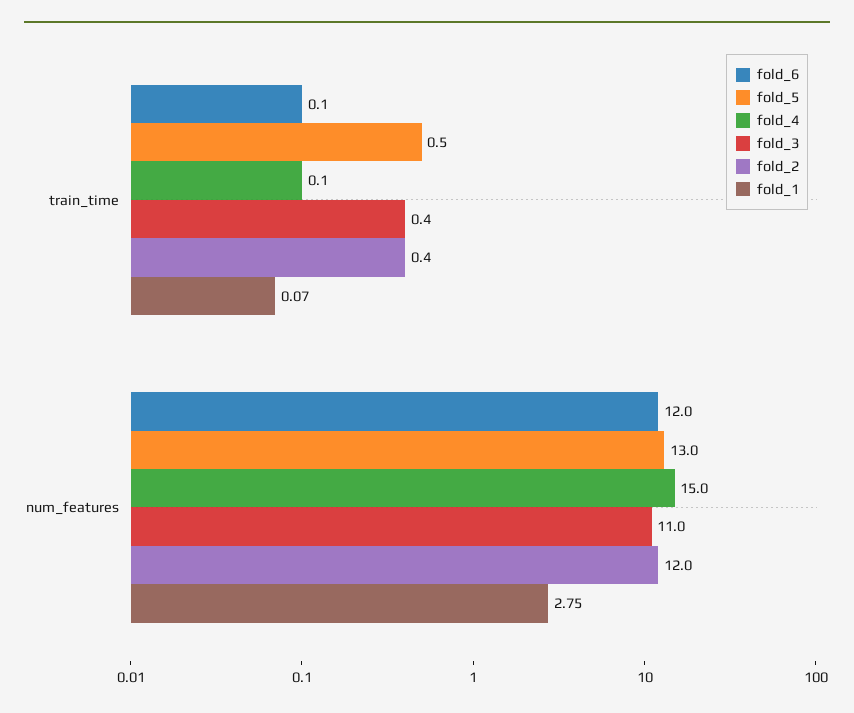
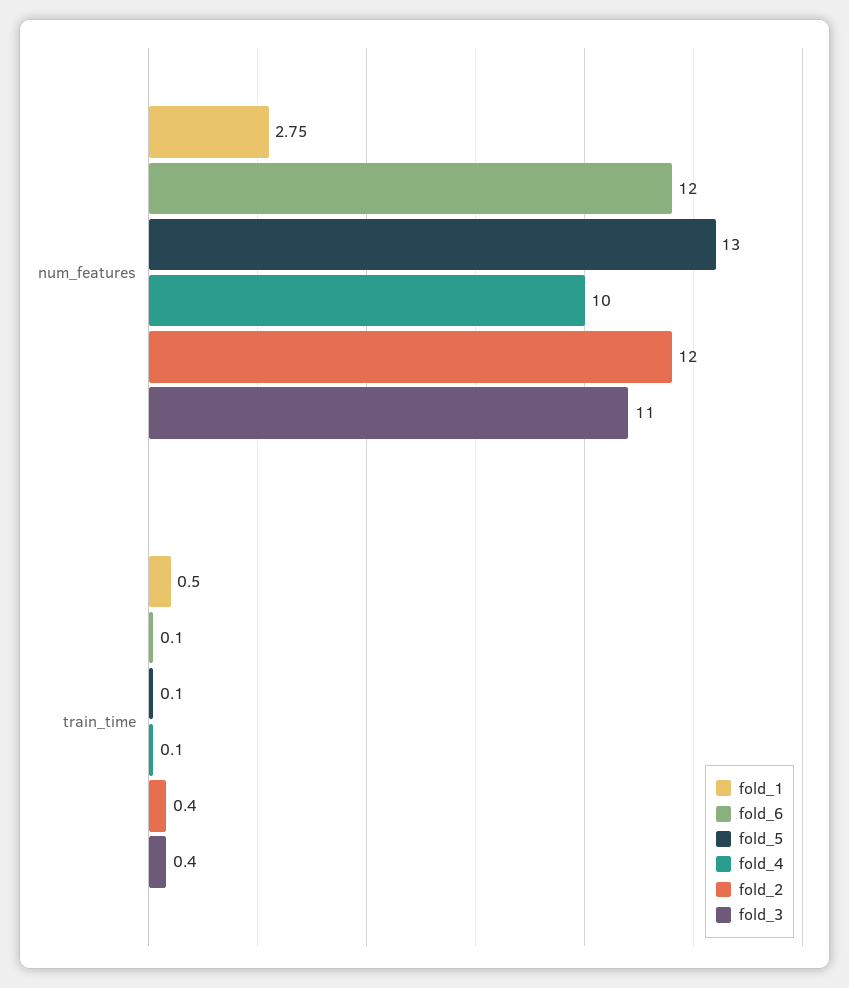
fold_5, train_time: 0.5 -> 0.1
fold_1, train_time: 0.07 -> 0.5
fold_4, num_features: 15 -> 10

